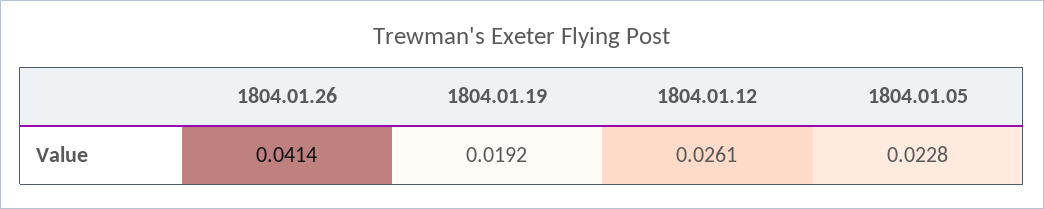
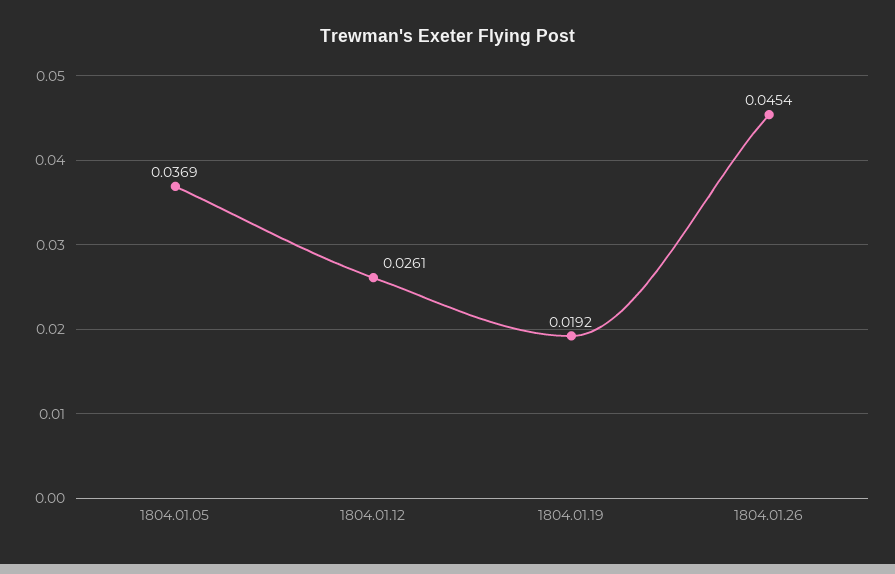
1804.01.26: 0.0414 -> 0.0454
1804.01.05: 0.0228 -> 0.0369

